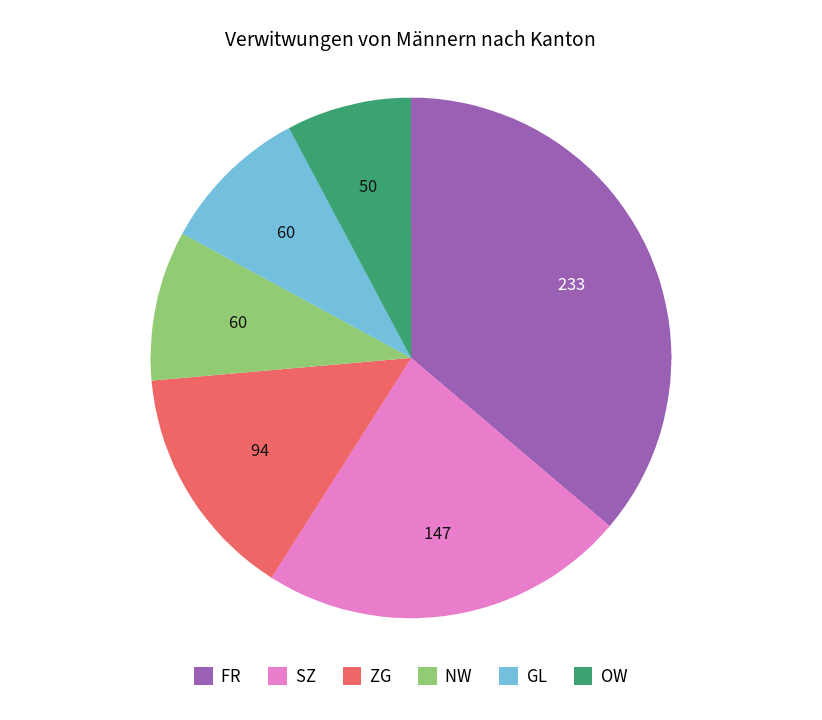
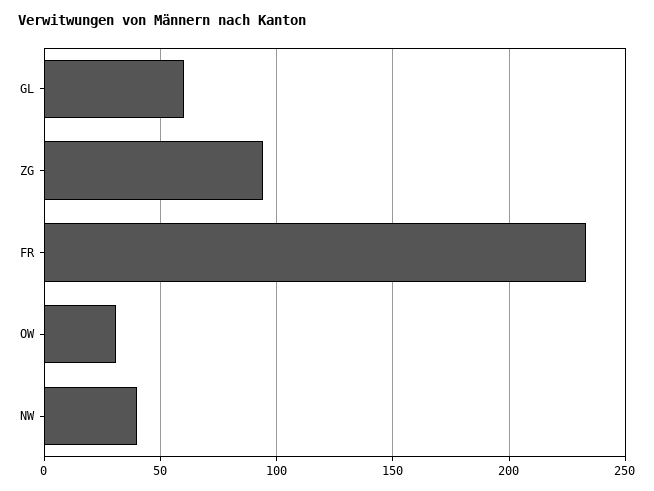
SZ: 147 -> none
NW: 60 -> 40
OW: 50 -> 30

